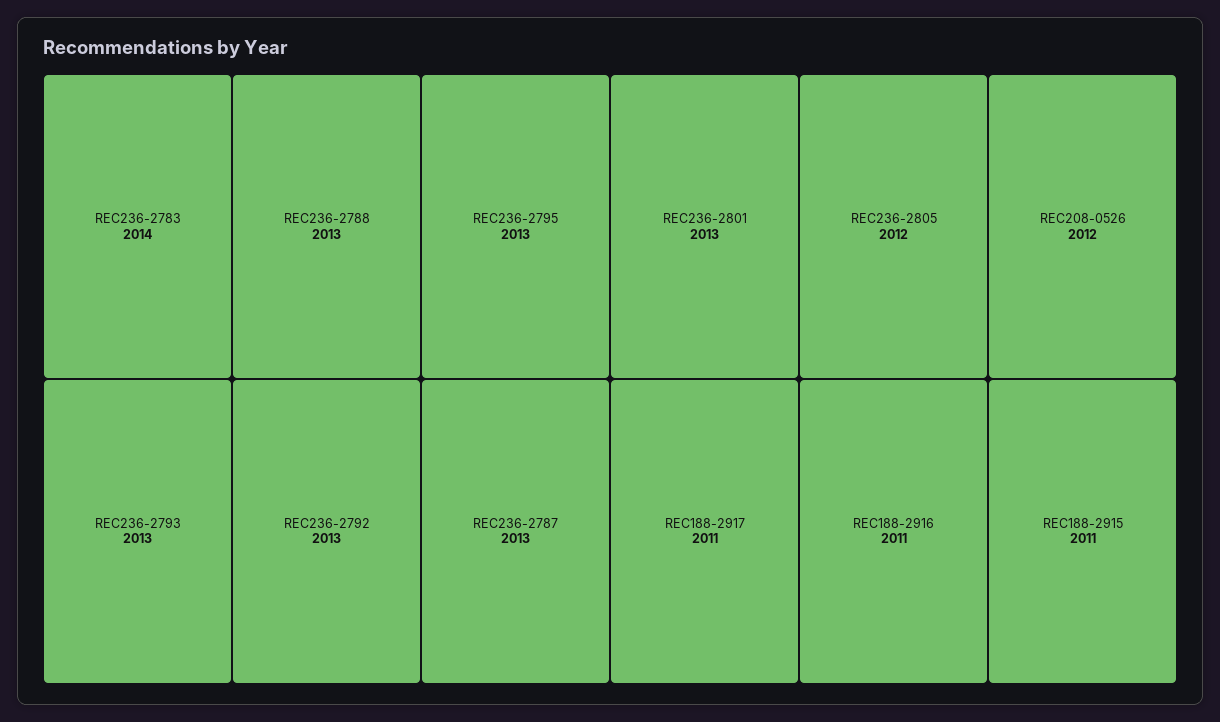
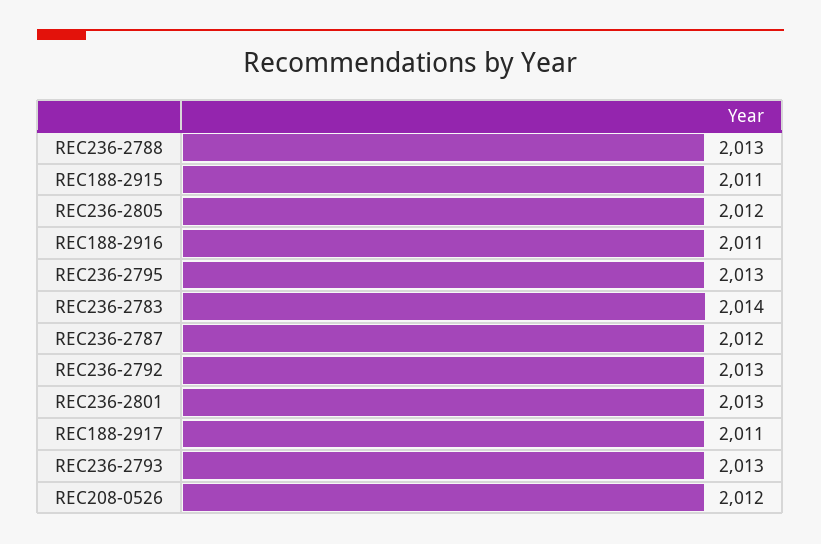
REC236-2787: 2013 -> 2012

